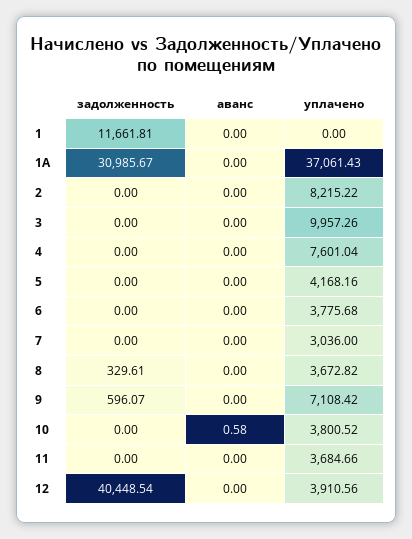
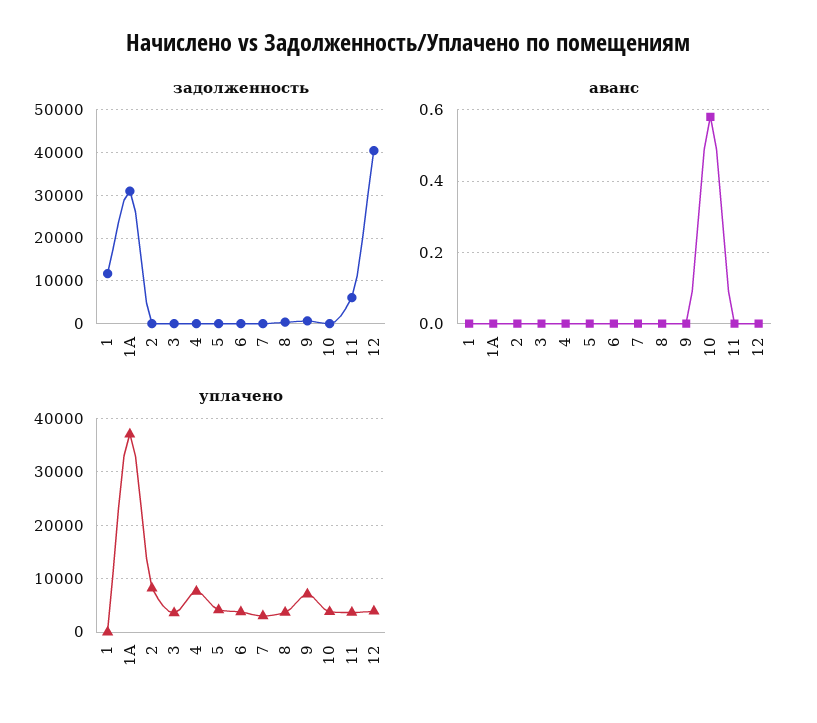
уплачено, 3: 9957.26 -> 4000
задолженность, 11: 0 -> 6000

